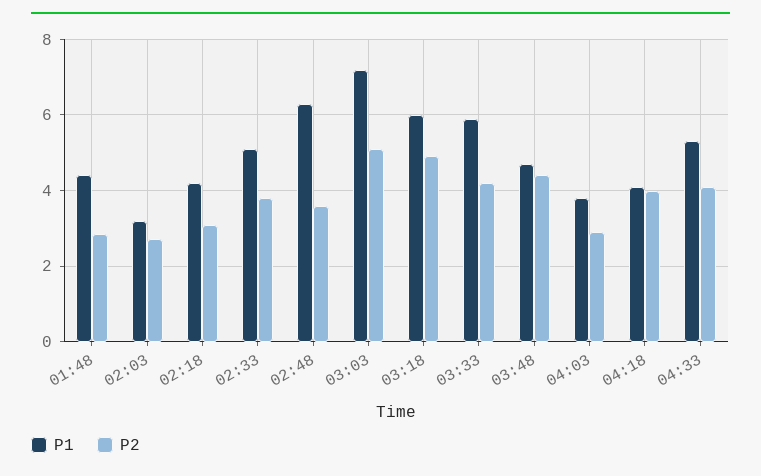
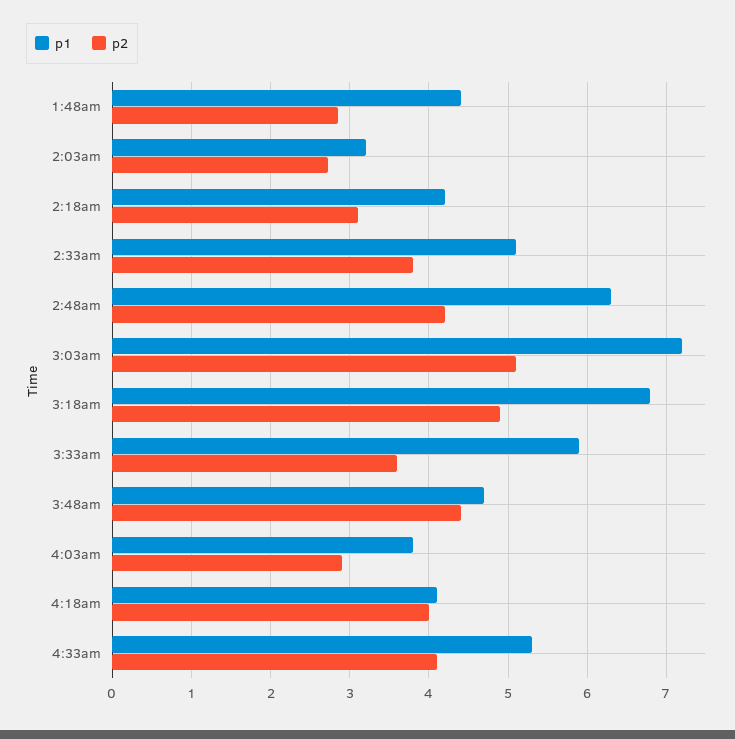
P2, 02:48: 3.6 -> 4.2
P1, 03:18: 6 -> 6.8
P2, 03:33: 4.2 -> 3.6

